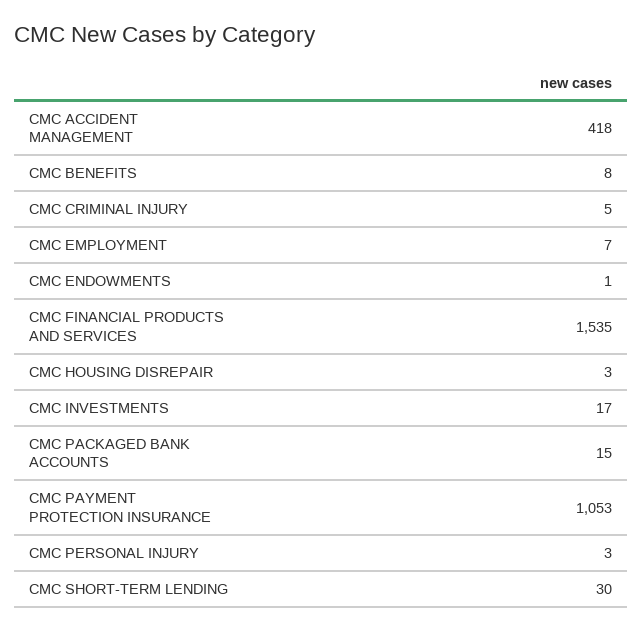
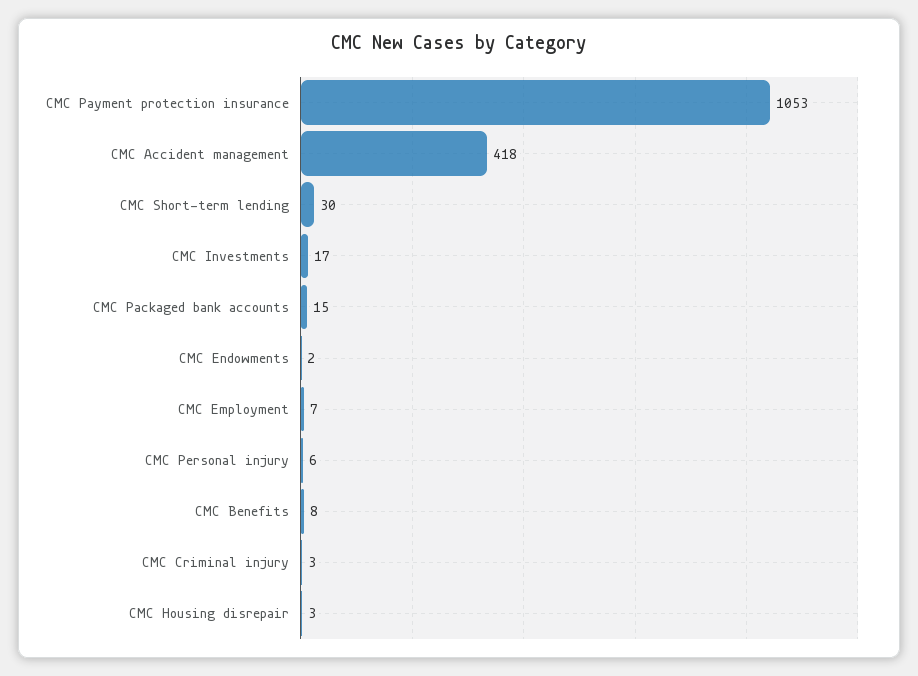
CMC CRIMINAL INJURY: 5 -> 3
CMC ENDOWMENTS: 1 -> 2
CMC FINANCIAL PRODUCTS AND SERVICES: 1535 -> none
CMC PERSONAL INJURY: 3 -> 6

